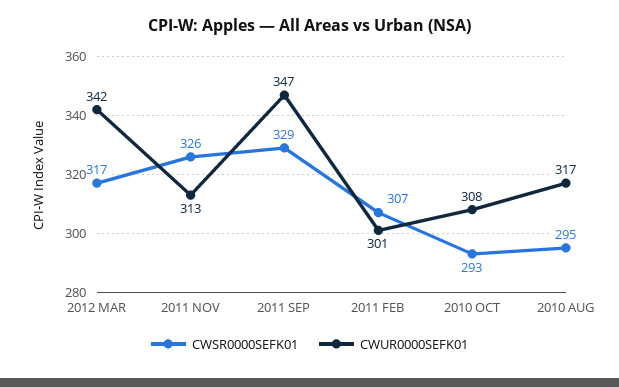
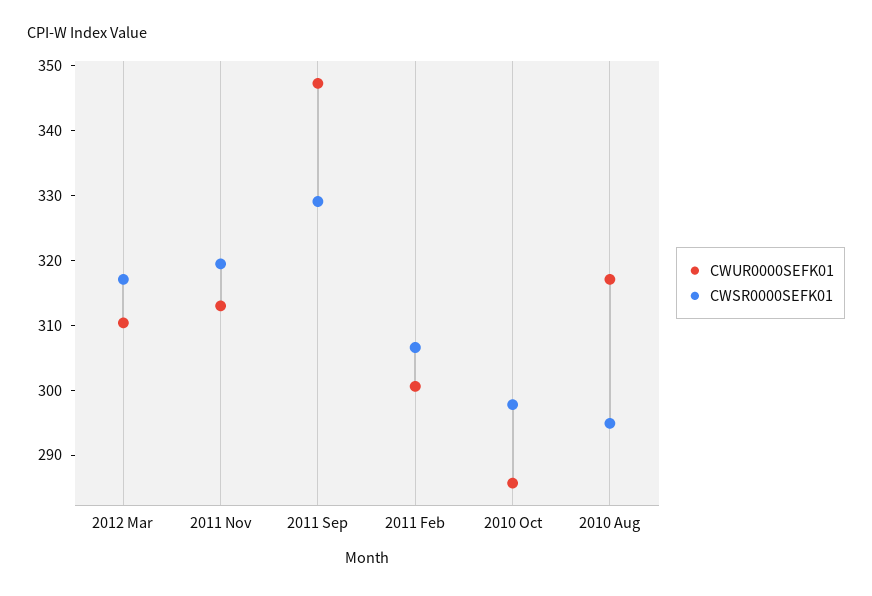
CWUR0000SEFK01, 2012 MAR: 342 -> 310
CWSR0000SEFK01, 2011 NOV: 326 -> 320
CWSR0000SEFK01, 2010 OCT: 293 -> 298
CWUR0000SEFK01, 2010 OCT: 308 -> 286

